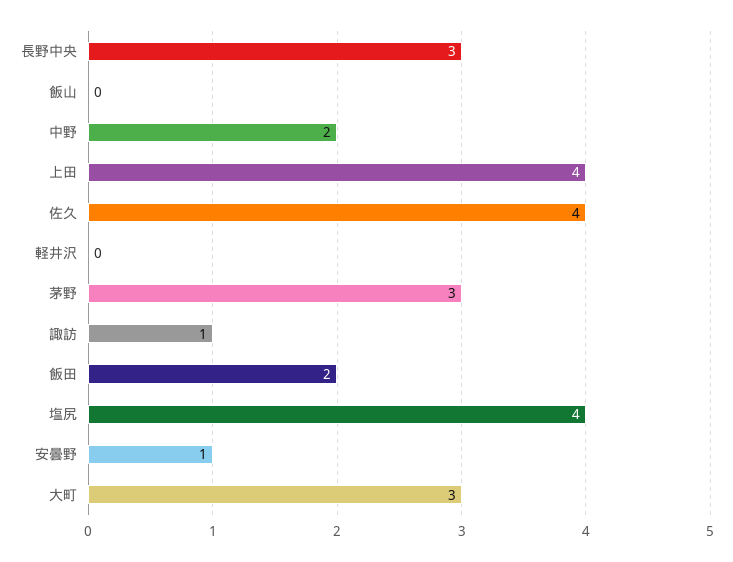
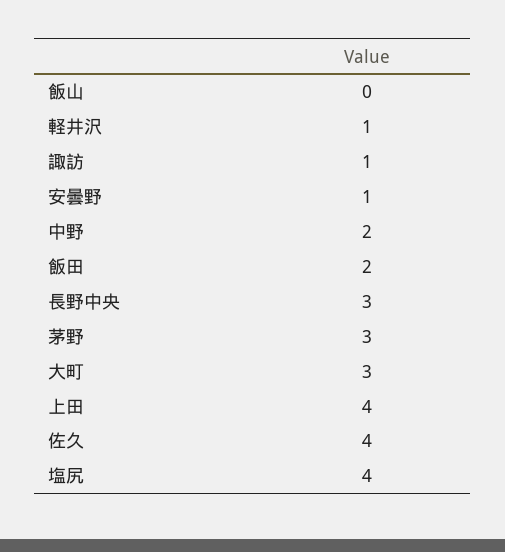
軽井沢: 0 -> 1

